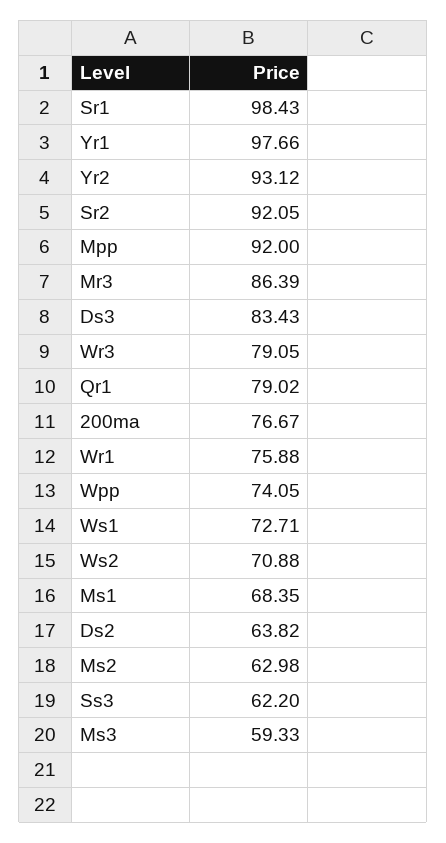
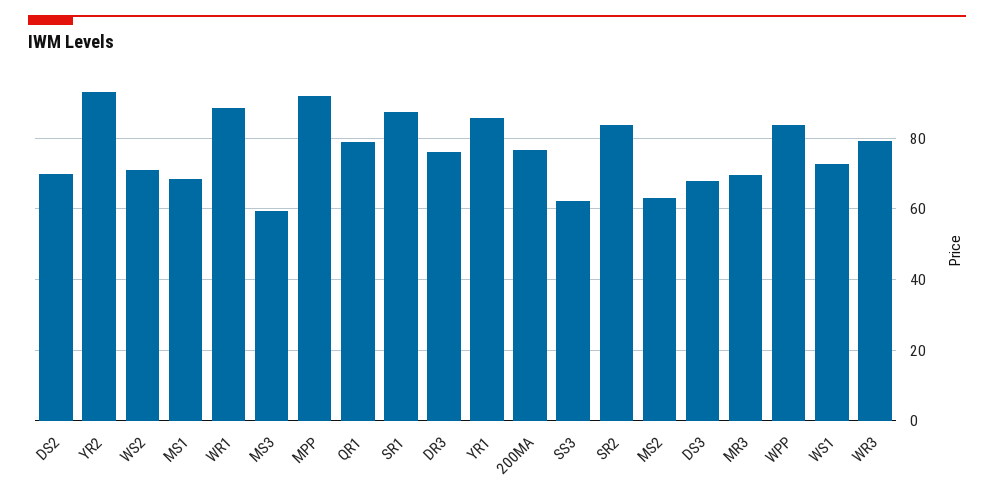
Sr1: 98.43 -> 88
Yr1: 97.66 -> 86
Sr2: 92.05 -> 84
Mr3: 86.39 -> 70
Ds3: 83.43 -> 68
Wr1: 75.88 -> 88
Wpp: 74.05 -> 84
Ds2: 63.82 -> 70
DR3: none -> 76

